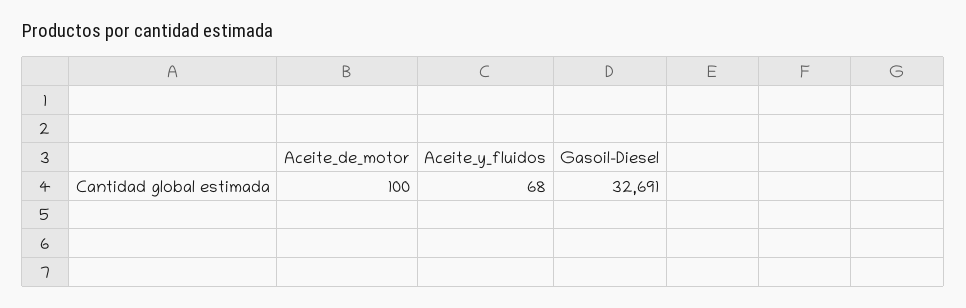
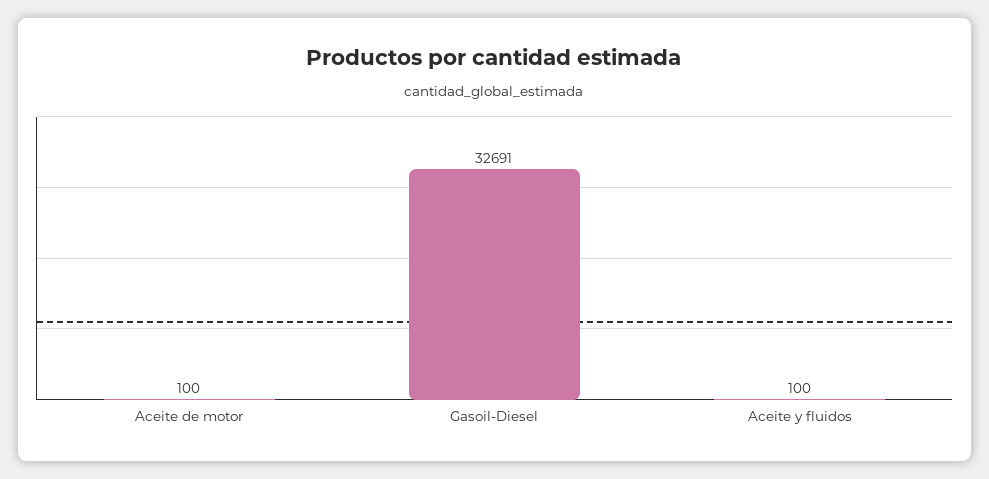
Aceite_y_fluidos: 68 -> 100

